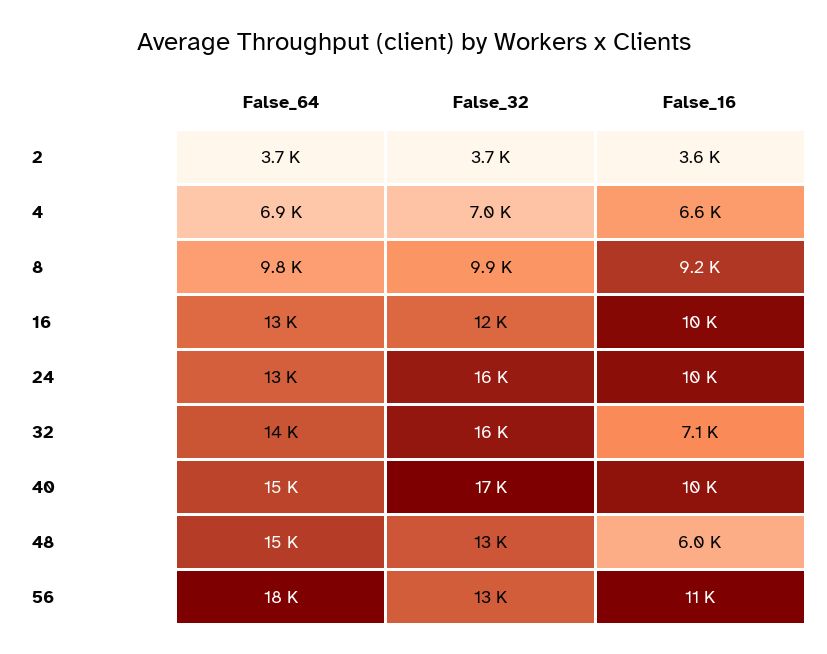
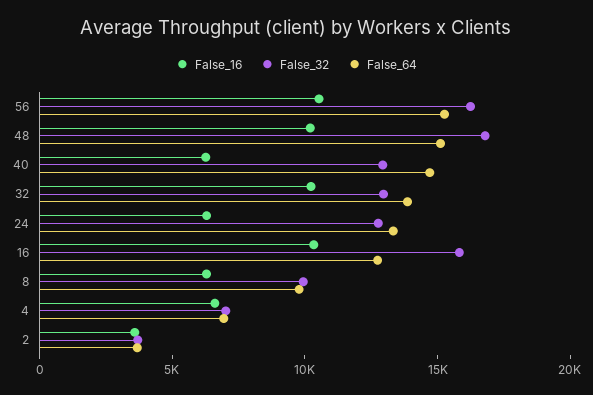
False_16, 8: 9200 -> 6000
False_32, 16: 12000 -> 16000
False_32, 24: 16000 -> 13000
False_16, 24: 10000 -> 6000
False_32, 32: 16000 -> 13000
False_16, 32: 7100 -> 10000
False_32, 40: 17000 -> 13000
False_16, 40: 10000 -> 6000
False_32, 48: 13000 -> 17000
False_16, 48: 6000 -> 10000
False_64, 56: 18000 -> 15000
False_32, 56: 13000 -> 16000

